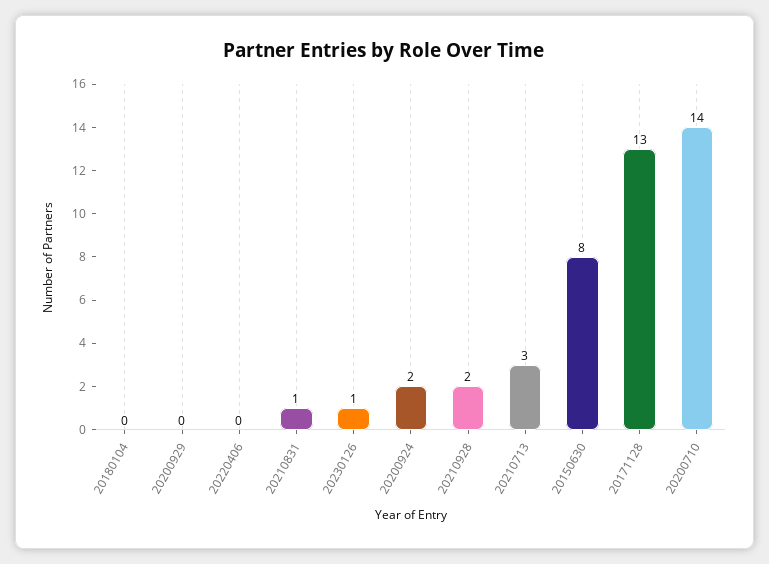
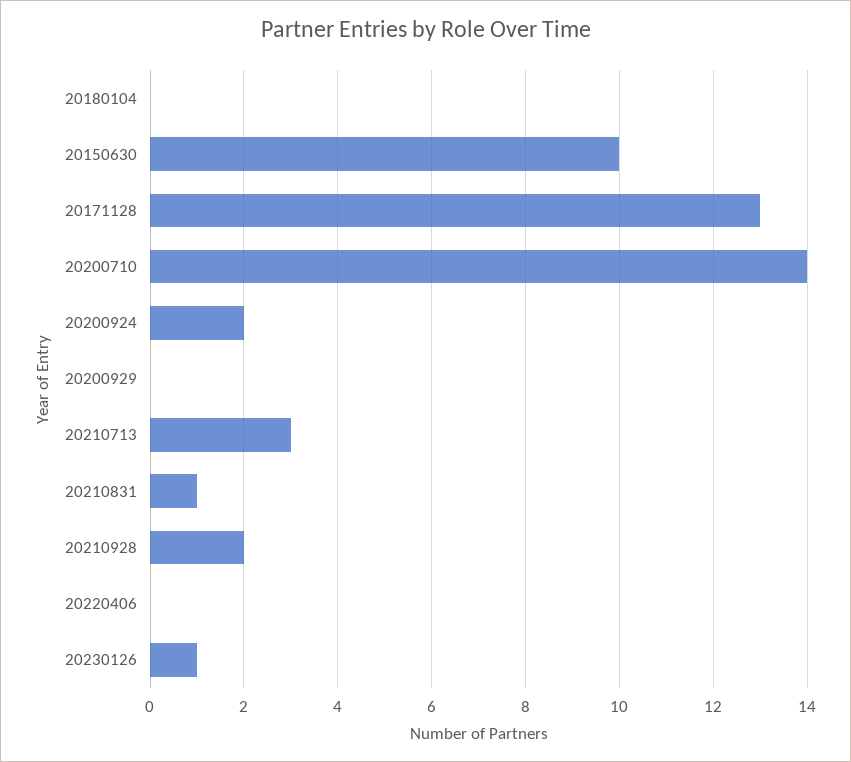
20150630: 8 -> 10

